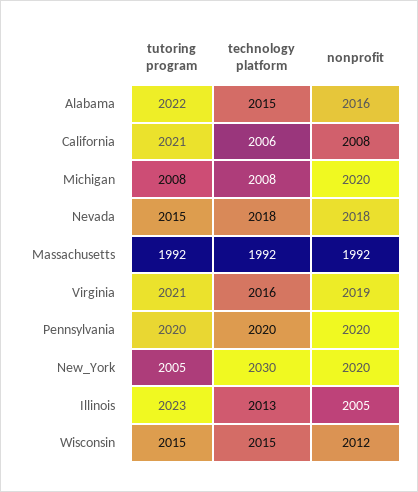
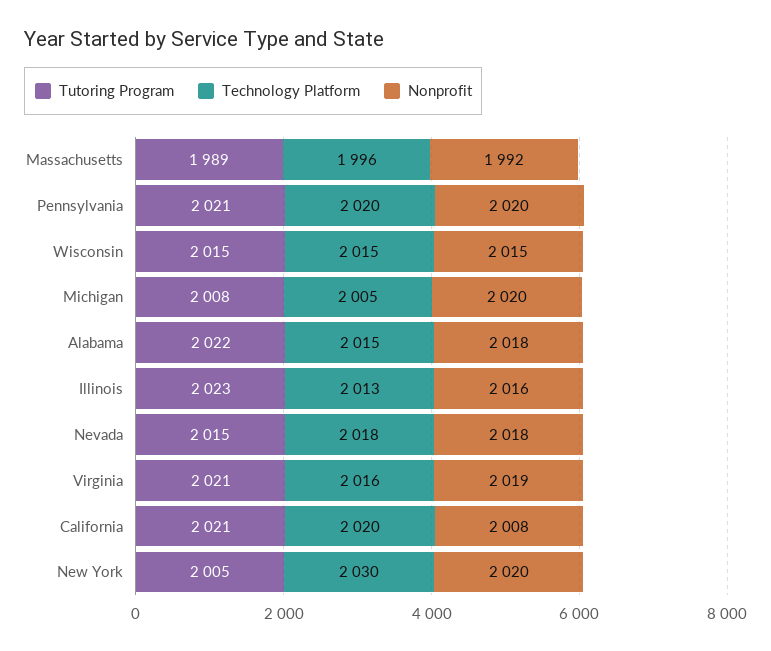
nonprofit, Alabama: 2016 -> 2018
technology platform, California: 2006 -> 2020
technology platform, Michigan: 2008 -> 2005
tutoring program, Massachusetts: 1992 -> 1989
technology platform, Massachusetts: 1992 -> 1996
tutoring program, Pennsylvania: 2020 -> 2021
nonprofit, Illinois: 2005 -> 2016
nonprofit, Wisconsin: 2012 -> 2015

